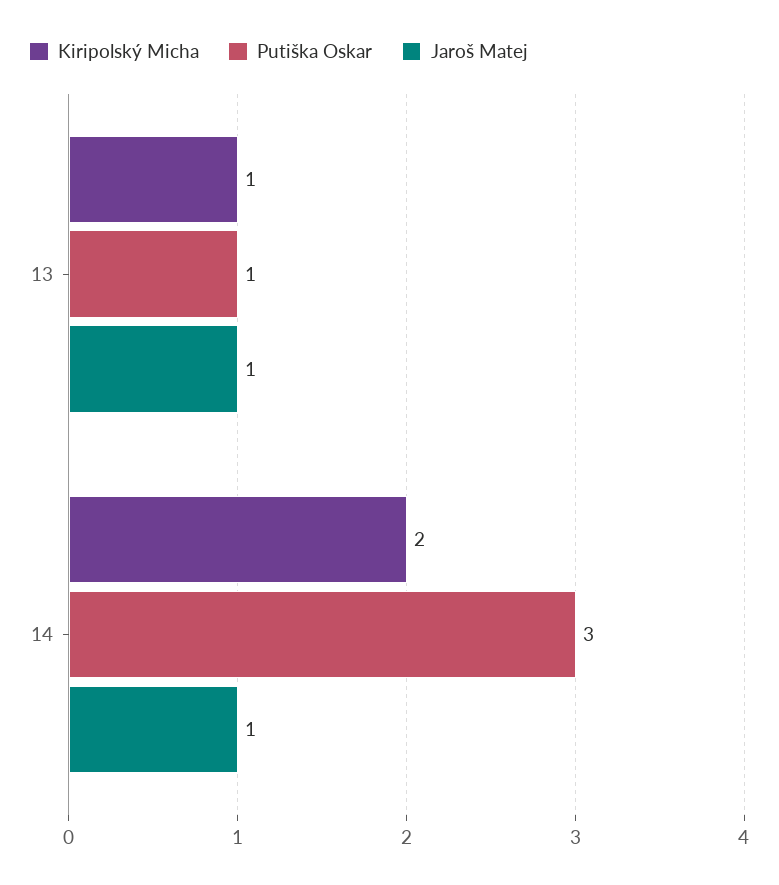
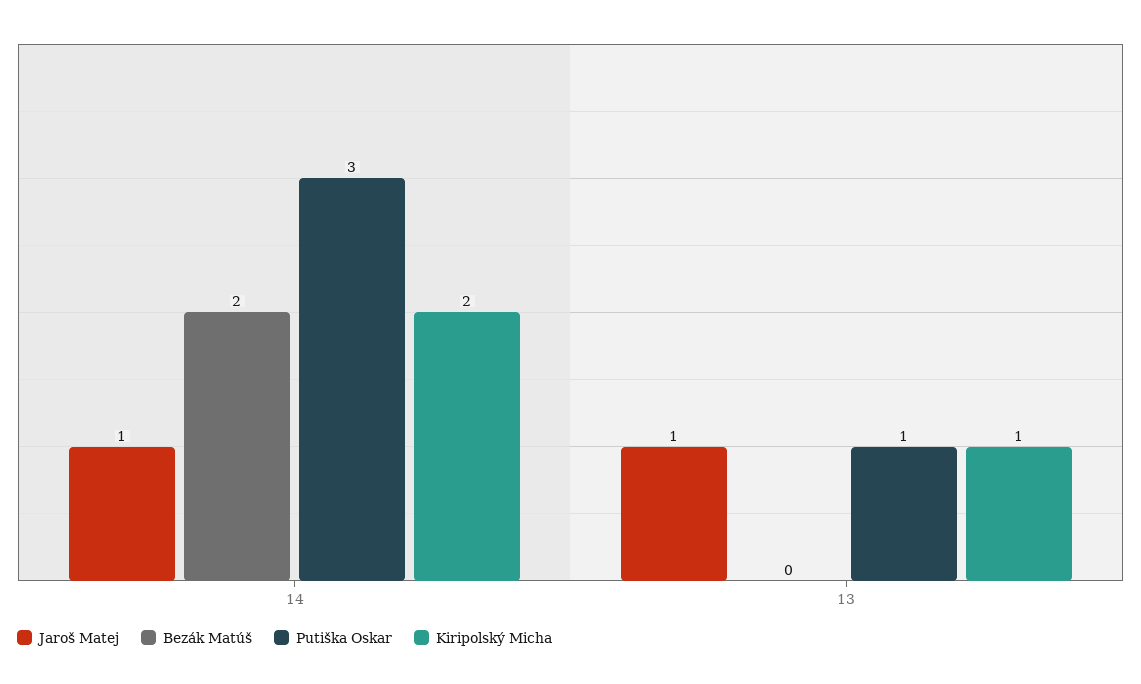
Bezák Matúš, 14: none -> 2
Bezák Matúš, 13: none -> 0

